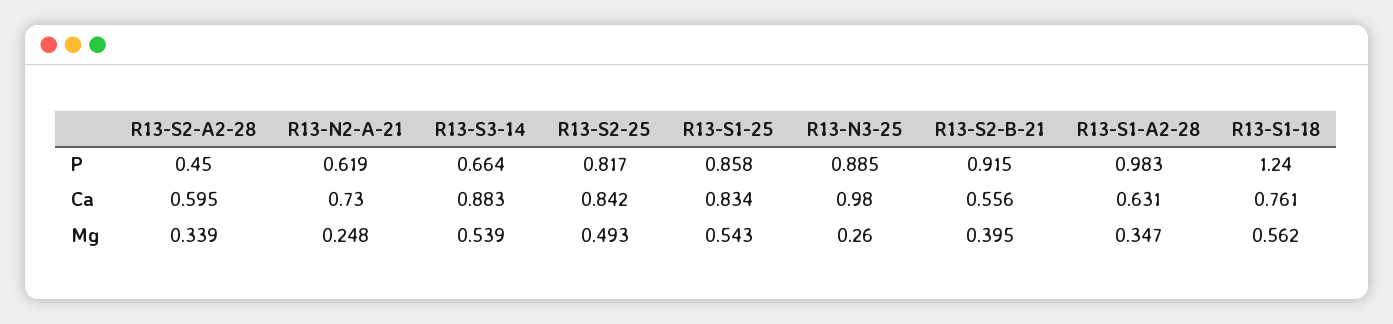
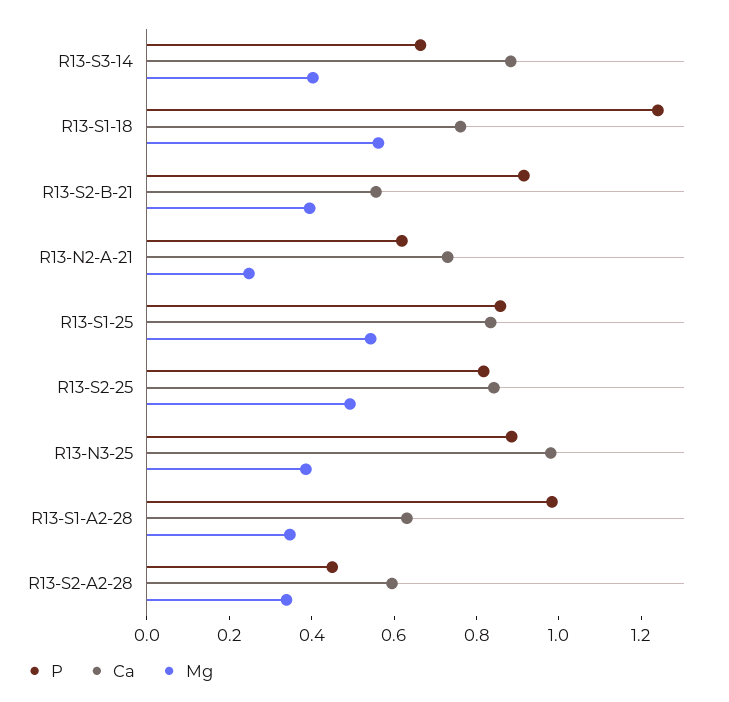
Mg, R13-S3-14: 0.539 -> 0.4
Mg, R13-N3-25: 0.26 -> 0.4

